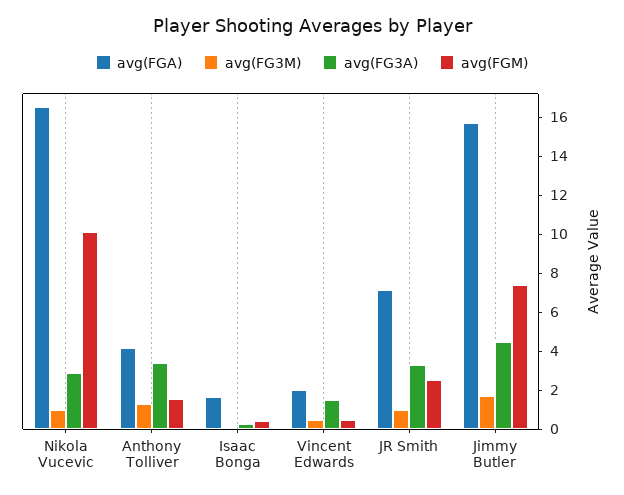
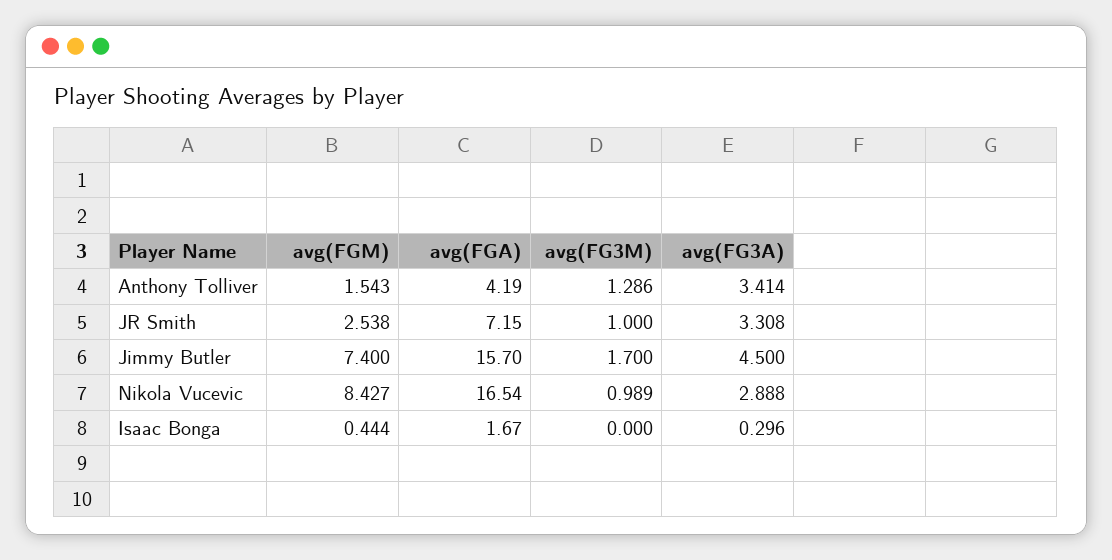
avg(FGM), Nikola Vucevic: 10 -> 8.427
avg(FGA), Vincent Edwards: 2 -> none
avg(FG3M), Vincent Edwards: 0.5 -> none
avg(FG3A), Vincent Edwards: 1.5 -> none
avg(FGM), Vincent Edwards: 0.5 -> none

